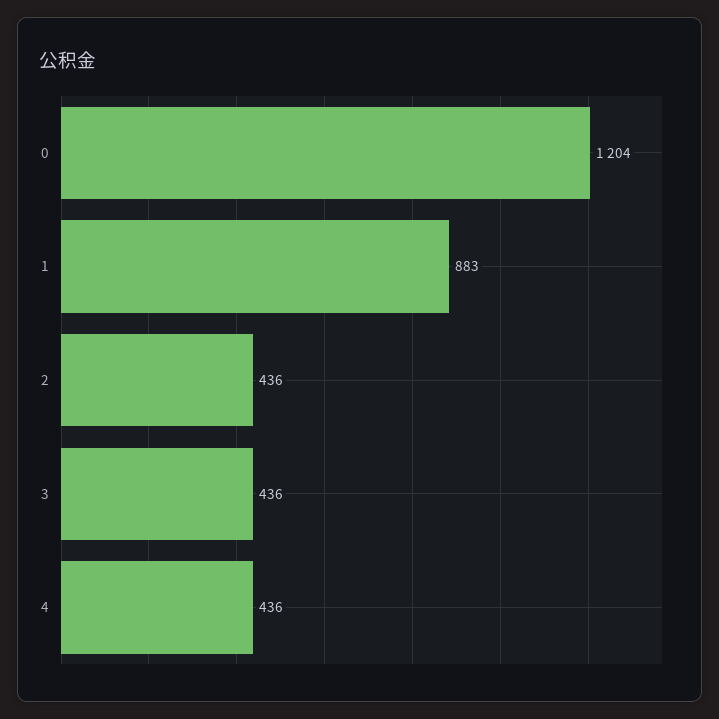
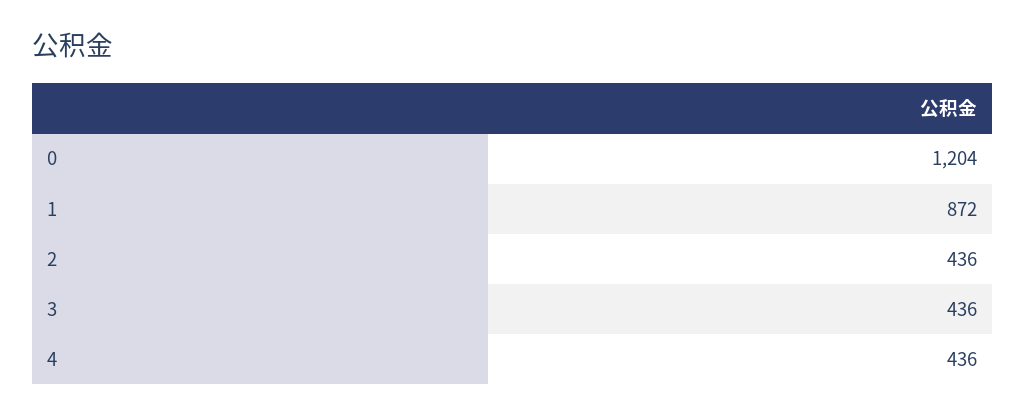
1: 883 -> 872

